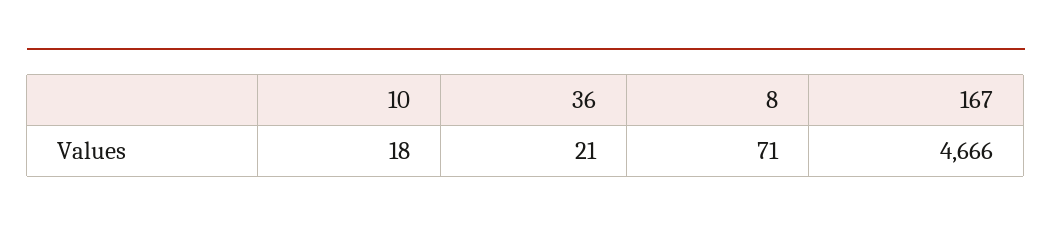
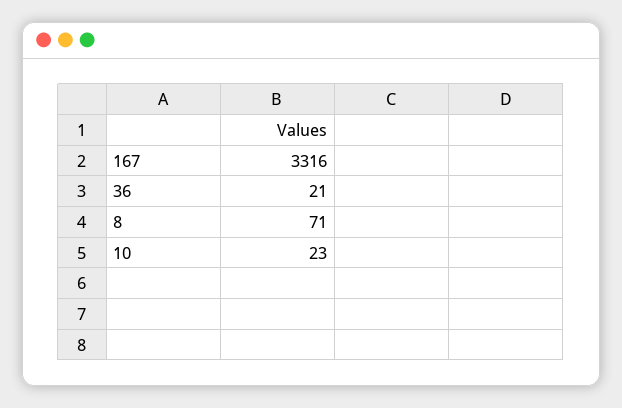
10: 18 -> 23
167: 4666 -> 3316

